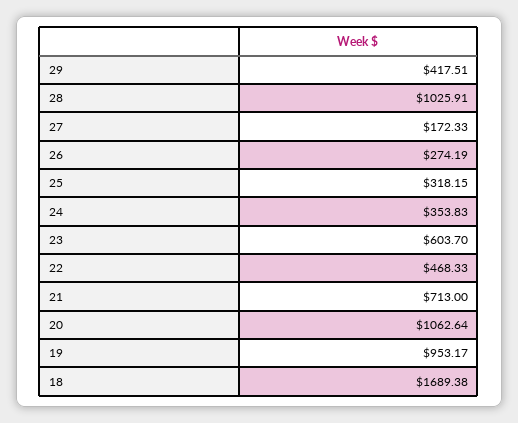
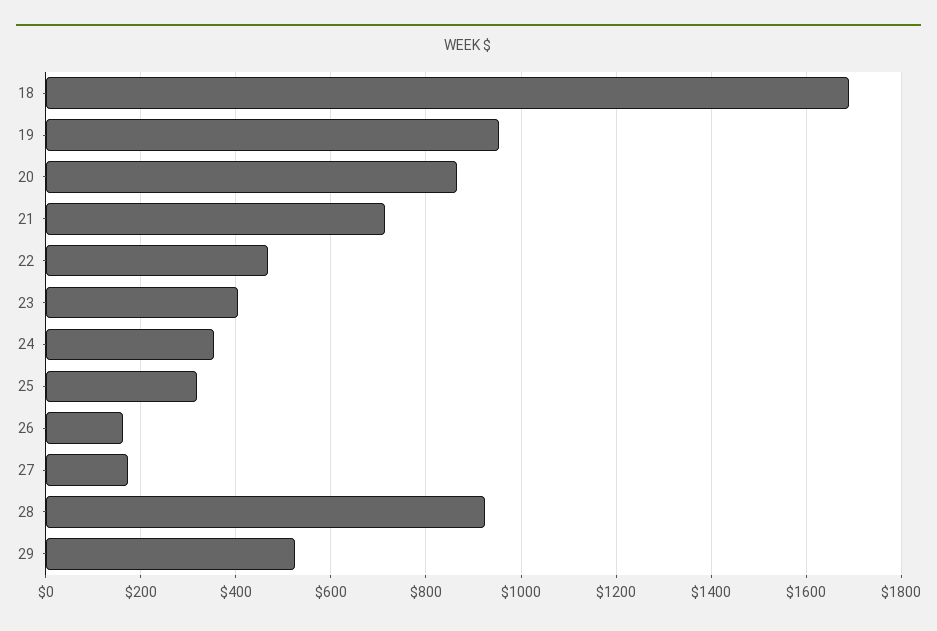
29: 417.51 -> 520
28: 1025.91 -> 920
26: 274.19 -> 160
23: 603.7 -> 400
20: 1062.64 -> 860

